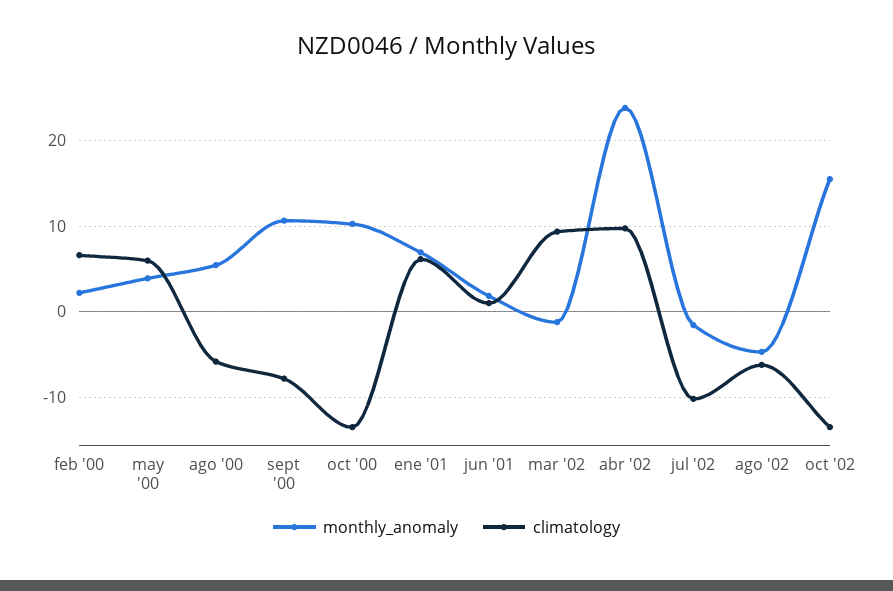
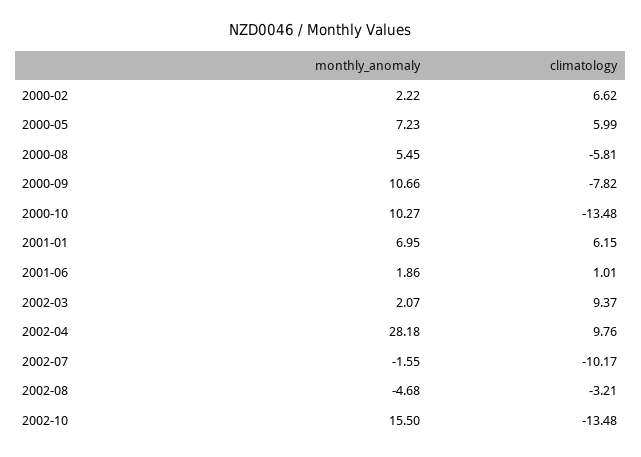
monthly_anomaly, may '00: 4 -> 7.23
monthly_anomaly, mar '02: -1 -> 2.07
monthly_anomaly, abr '02: 24 -> 28.18
climatology, ago '02: -6 -> -3.21

